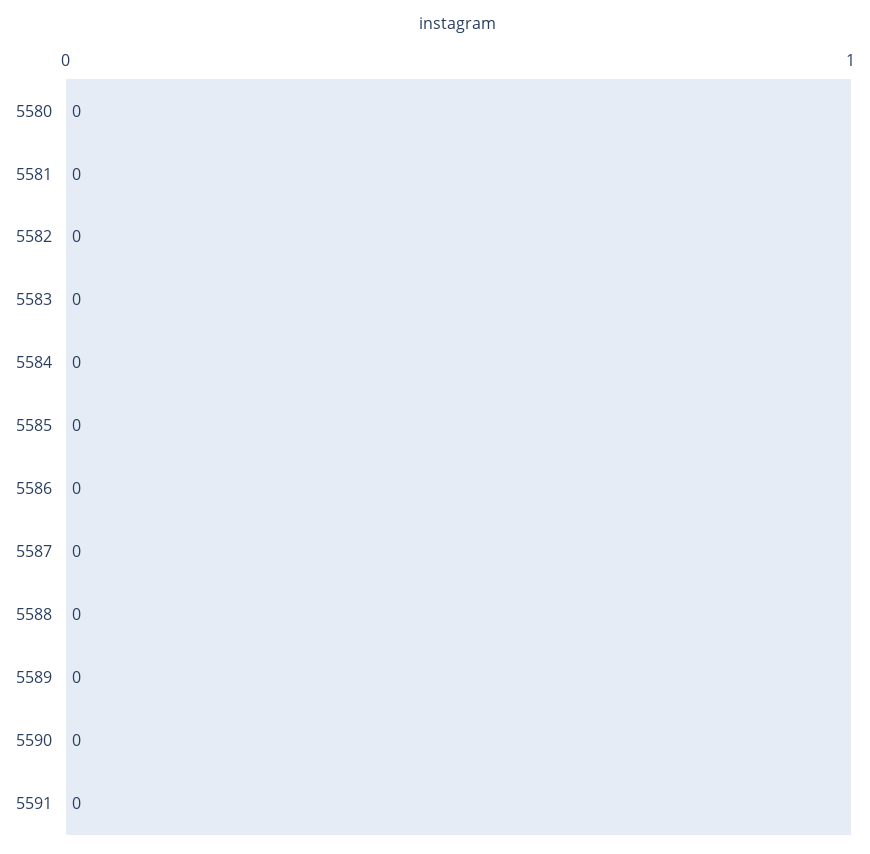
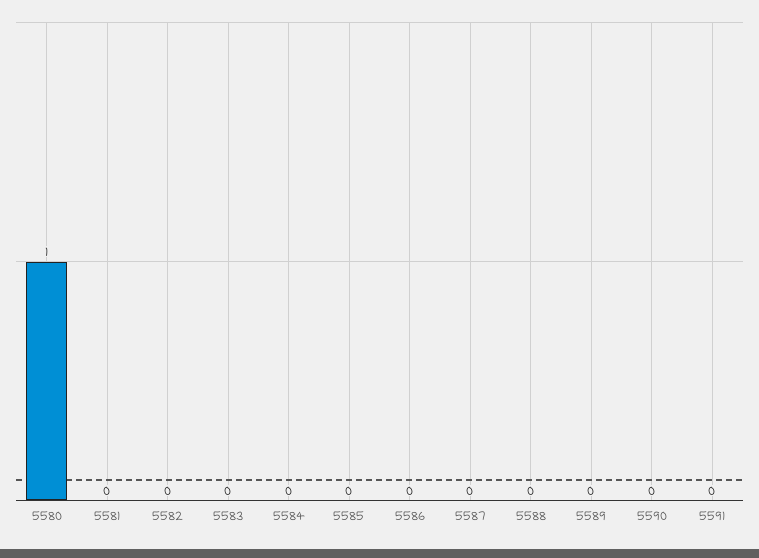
5580: 0 -> 1

